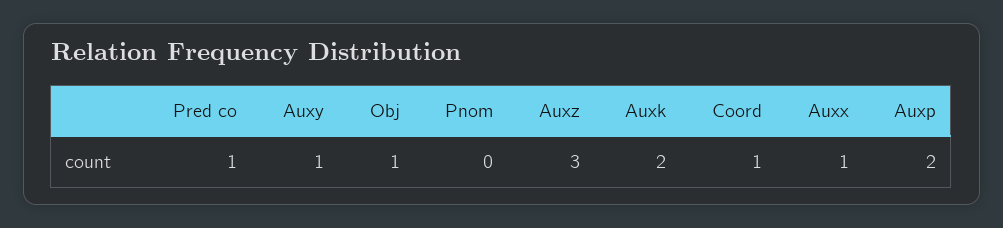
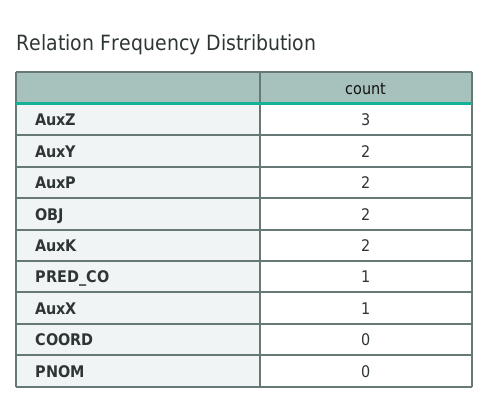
Auxy: 1 -> 2
Obj: 1 -> 2
Coord: 1 -> 0

